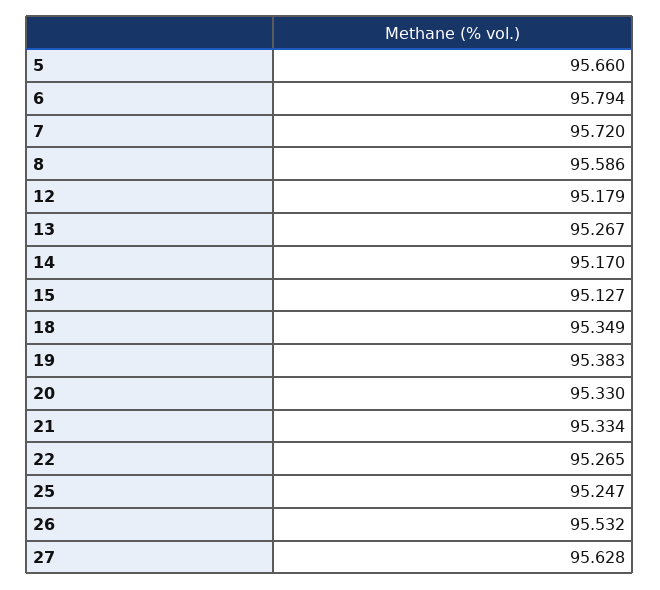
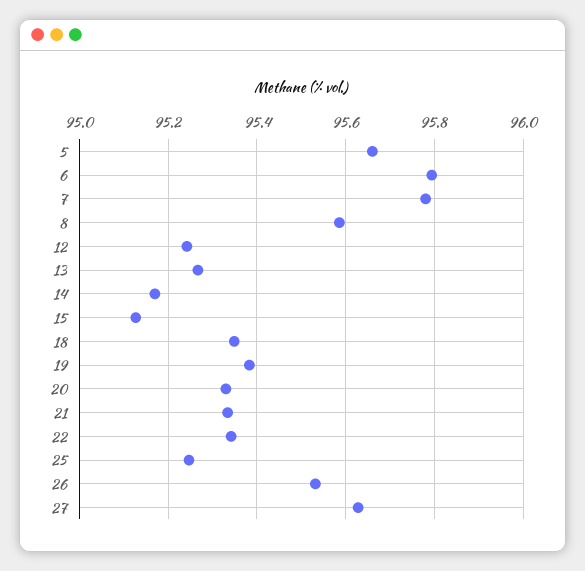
7: 95.72 -> 95.78
12: 95.179 -> 95.24
22: 95.265 -> 95.34

